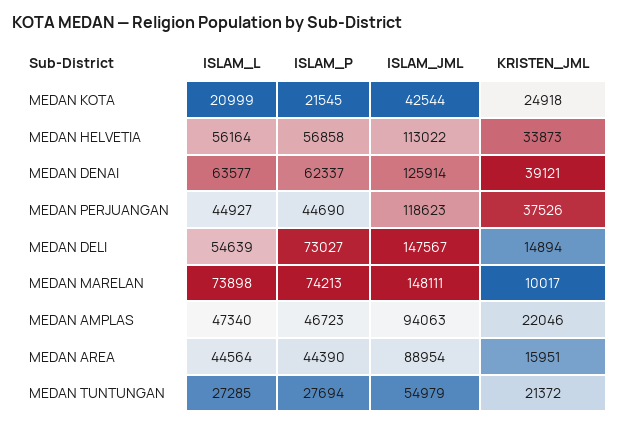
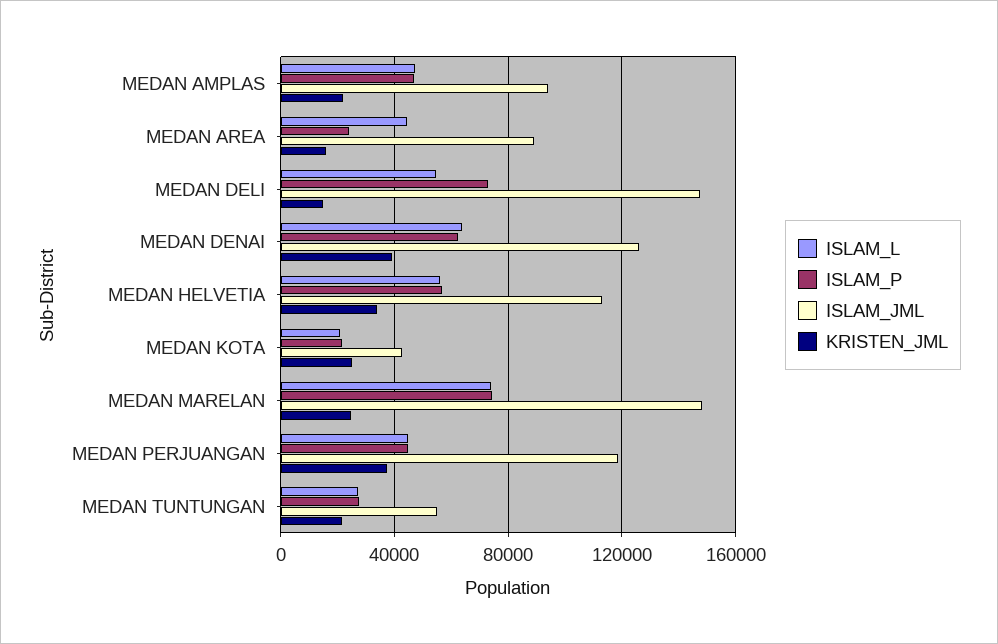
KRISTEN_JML, MEDAN MARELAN: 10017 -> 25000
ISLAM_P, MEDAN AREA: 44390 -> 25000

